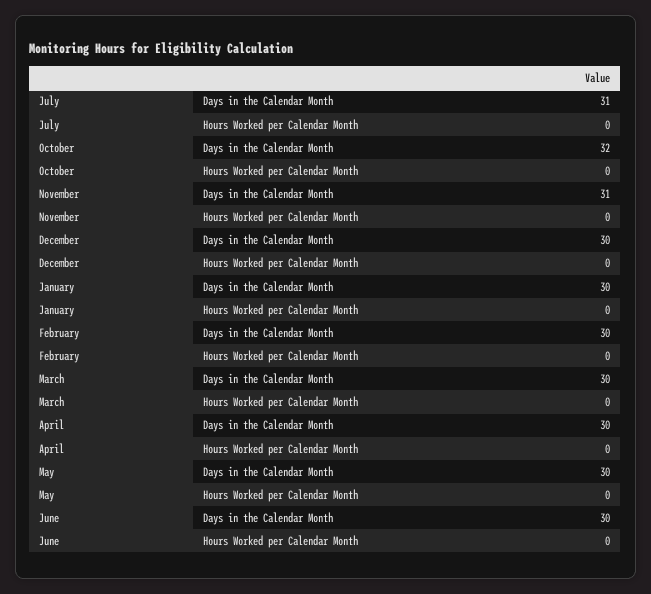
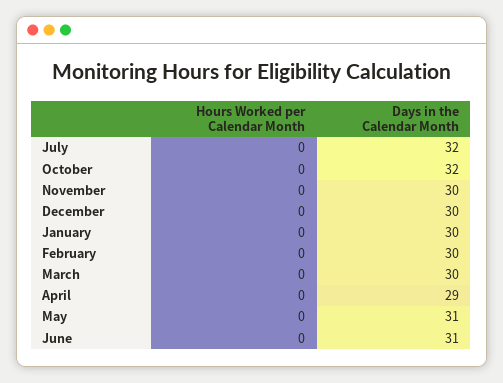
July, Days in the Calendar Month: 31 -> 32
November, Days in the Calendar Month: 31 -> 30
April, Days in the Calendar Month: 30 -> 29
May, Days in the Calendar Month: 30 -> 31
June, Days in the Calendar Month: 30 -> 31

